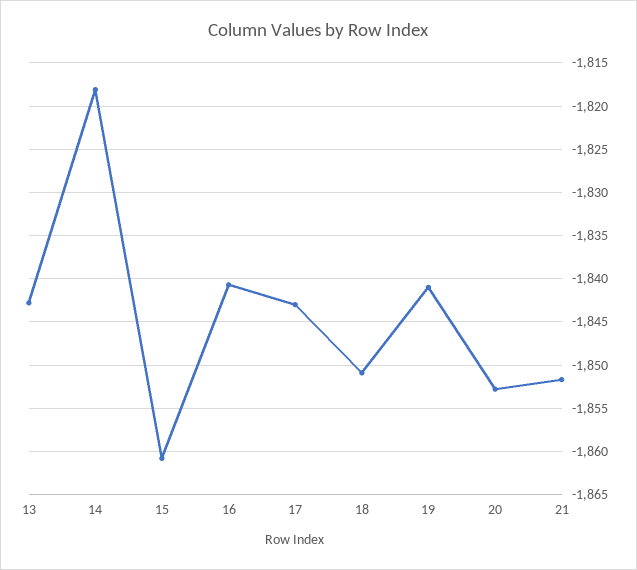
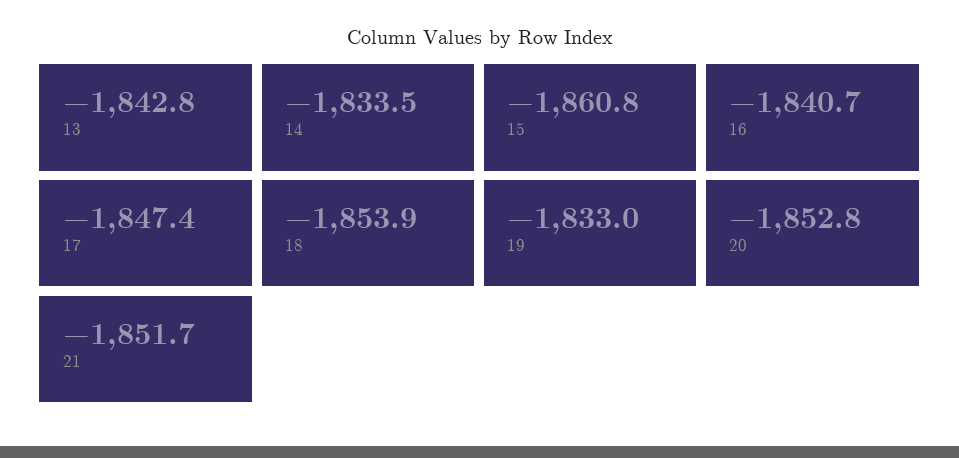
14: -1818 -> -1833.5
17: -1843 -> -1847.4
18: -1851 -> -1853.9
19: -1841 -> -1833

